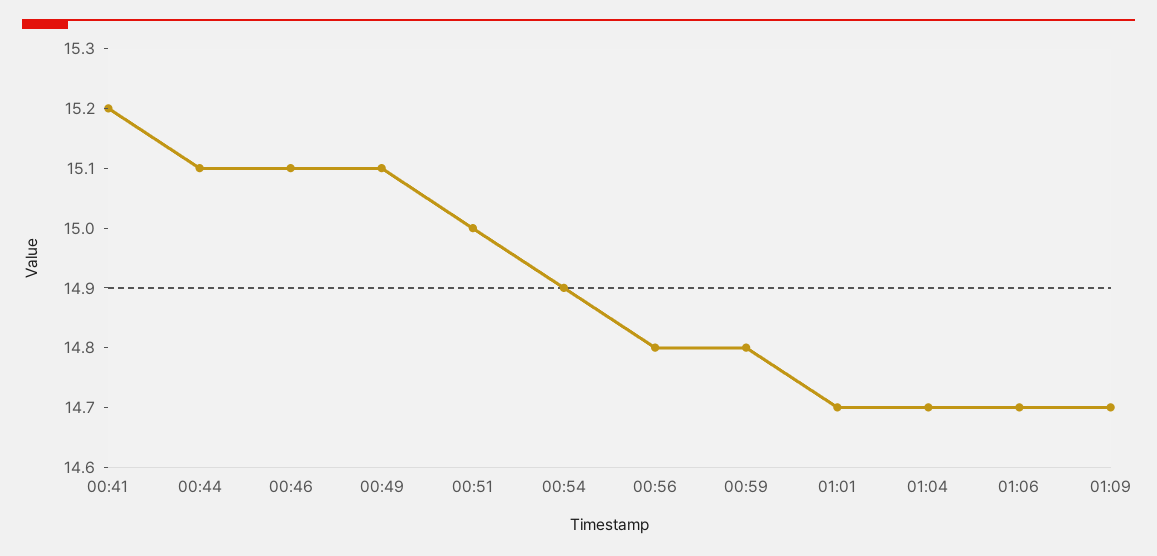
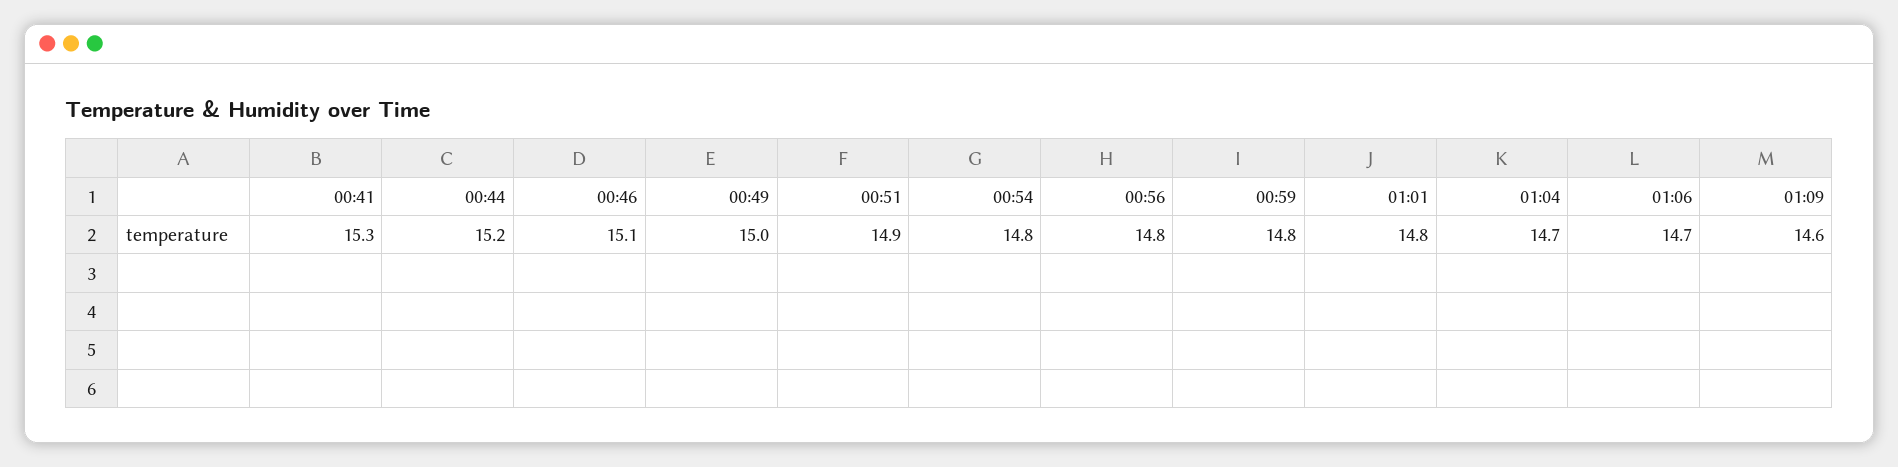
00:41: 15.2 -> 15.3
00:44: 15.1 -> 15.2
00:49: 15.1 -> 15
00:51: 15 -> 14.9
00:54: 14.9 -> 14.8
01:01: 14.7 -> 14.8
01:09: 14.7 -> 14.6

